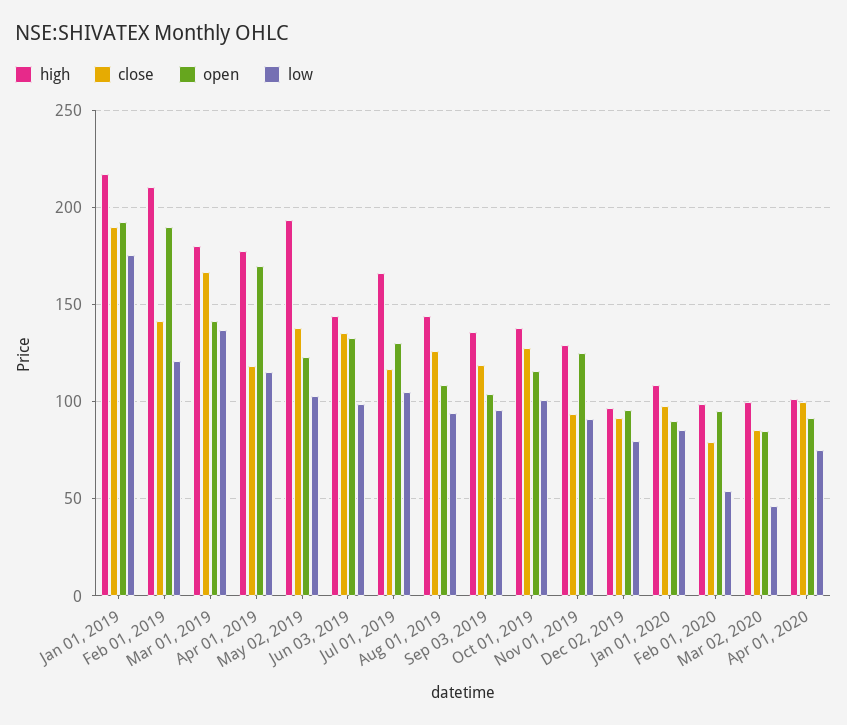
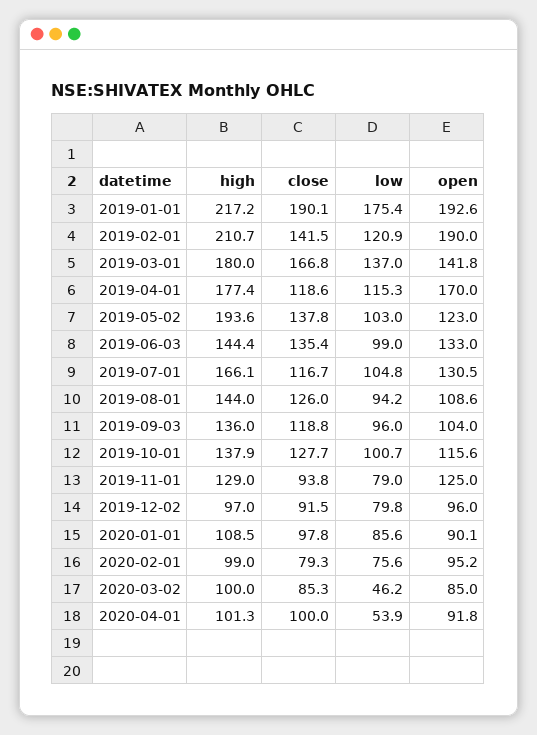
low, Nov 01, 2019: 90 -> 79
low, Feb 01, 2020: 55 -> 75.6
low, Apr 01, 2020: 75 -> 53.9

